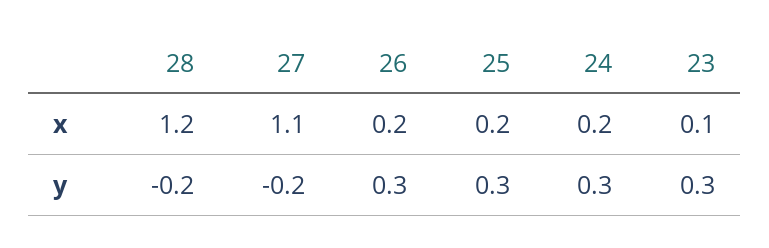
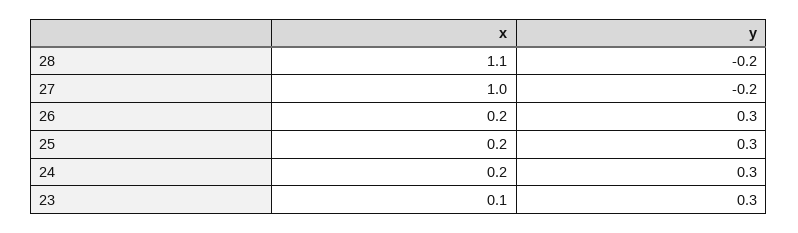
28, x: 1.2 -> 1.1
27, x: 1.1 -> 1

